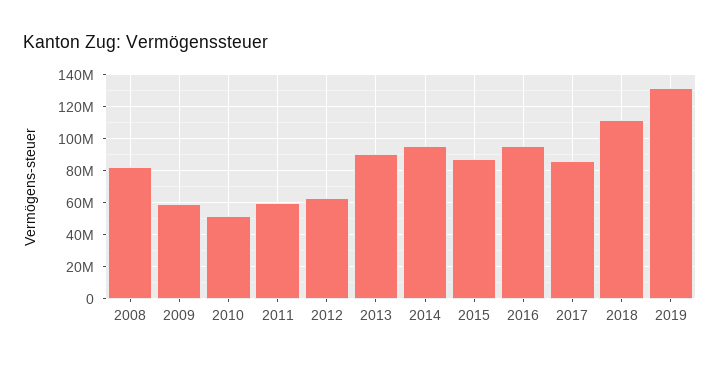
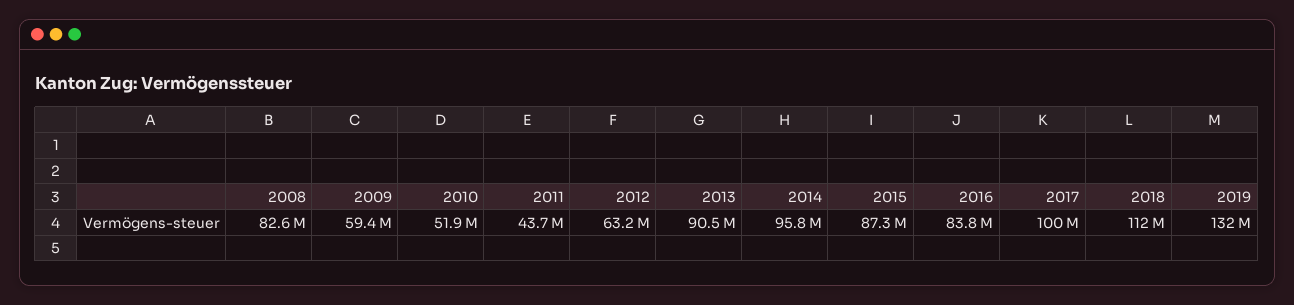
2011: 60000000 -> 43700000
2016: 95000000 -> 83800000
2017: 85000000 -> 100000000

